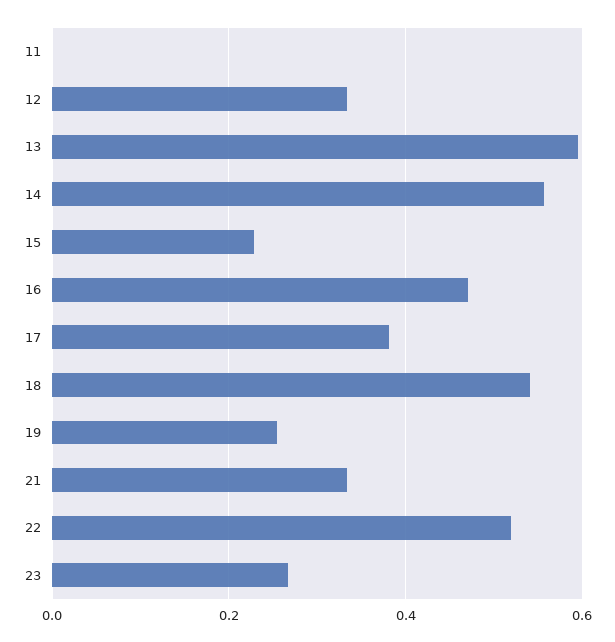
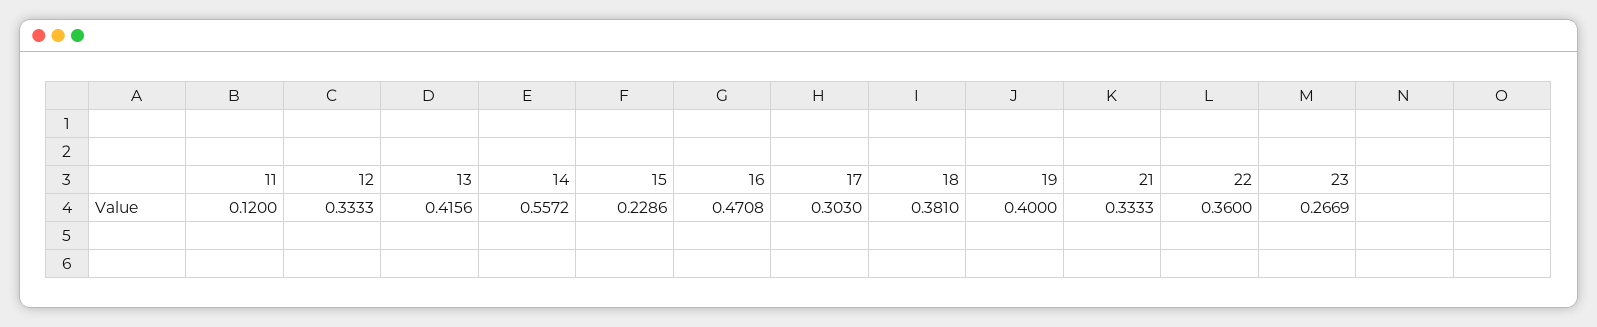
11: 0 -> 0.12
13: 0.6 -> 0.4156
17: 0.38 -> 0.303
18: 0.54 -> 0.381
19: 0.26 -> 0.4
22: 0.52 -> 0.36

